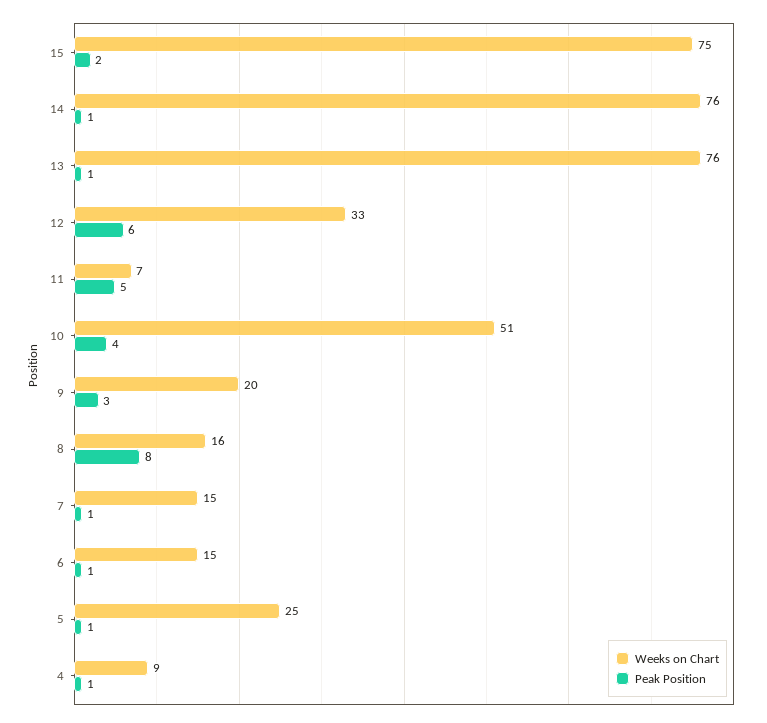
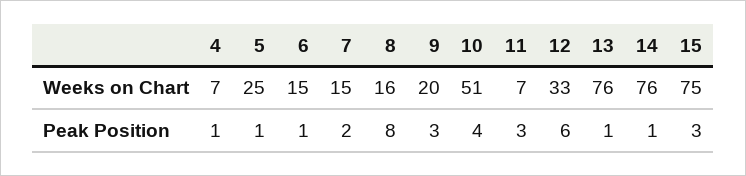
Peak Position, 15: 2 -> 3
Peak Position, 11: 5 -> 3
Peak Position, 7: 1 -> 2
Weeks on Chart, 4: 9 -> 7

